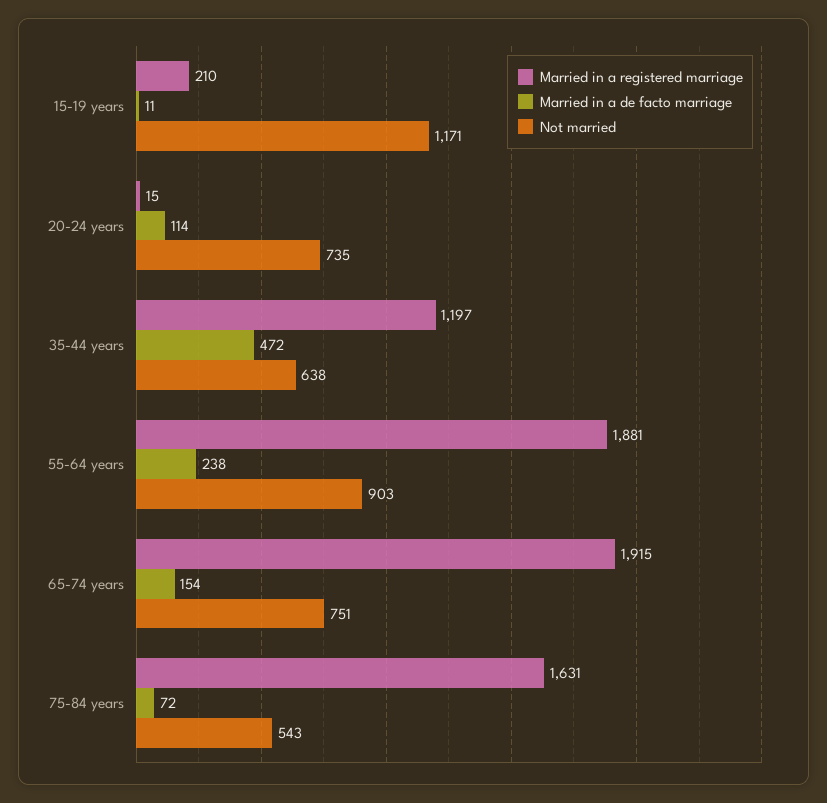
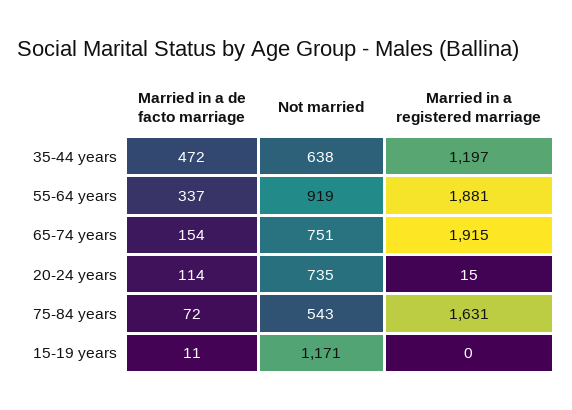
Married in a registered marriage, 15-19 years: 210 -> 0
Married in a de facto marriage, 55-64 years: 238 -> 337
Not married, 55-64 years: 903 -> 919

